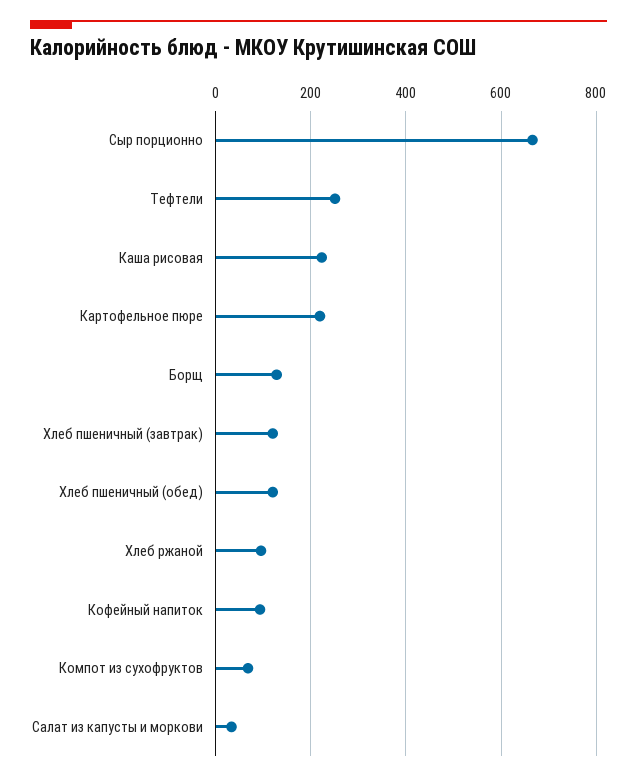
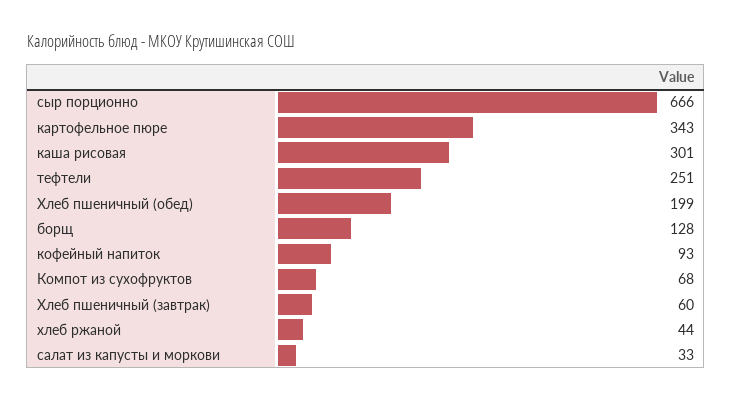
Каша рисовая: 220 -> 301
Картофельное пюре: 220 -> 343
Хлеб пшеничный (завтрак): 120 -> 60
Хлеб пшеничный (обед): 120 -> 199
Хлеб ржаной: 100 -> 44

